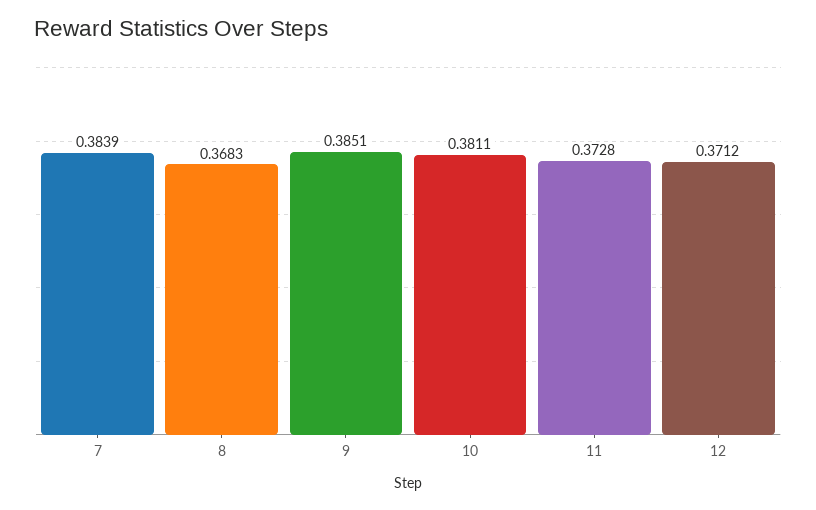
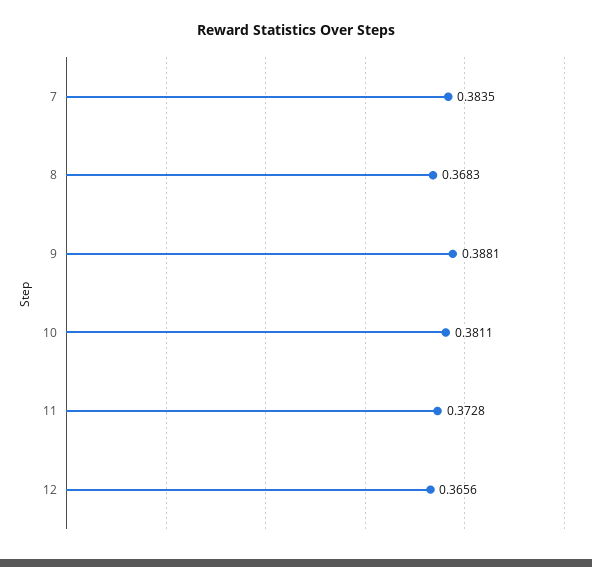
7: 0.3839 -> 0.3835
9: 0.3851 -> 0.3881
12: 0.3712 -> 0.3656

